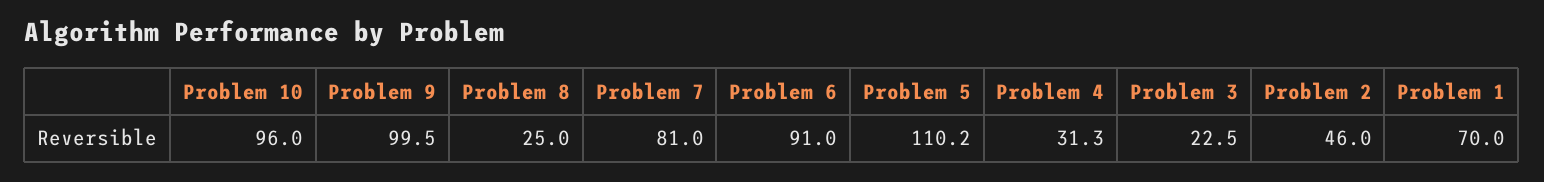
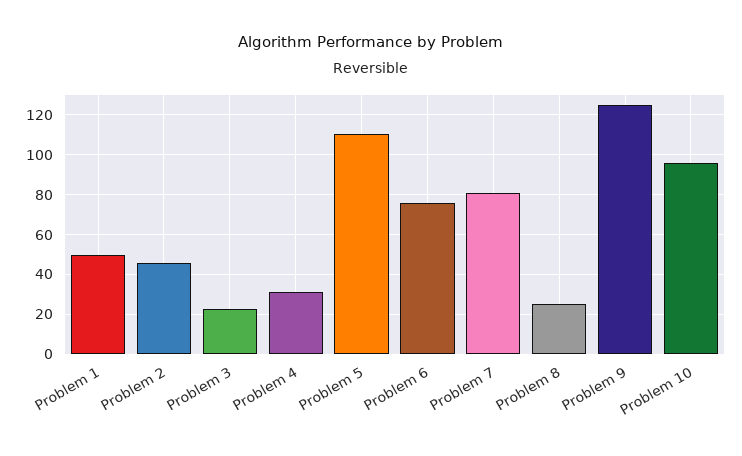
Problem 9: 99.5 -> 125
Problem 6: 91 -> 75
Problem 1: 70 -> 50

